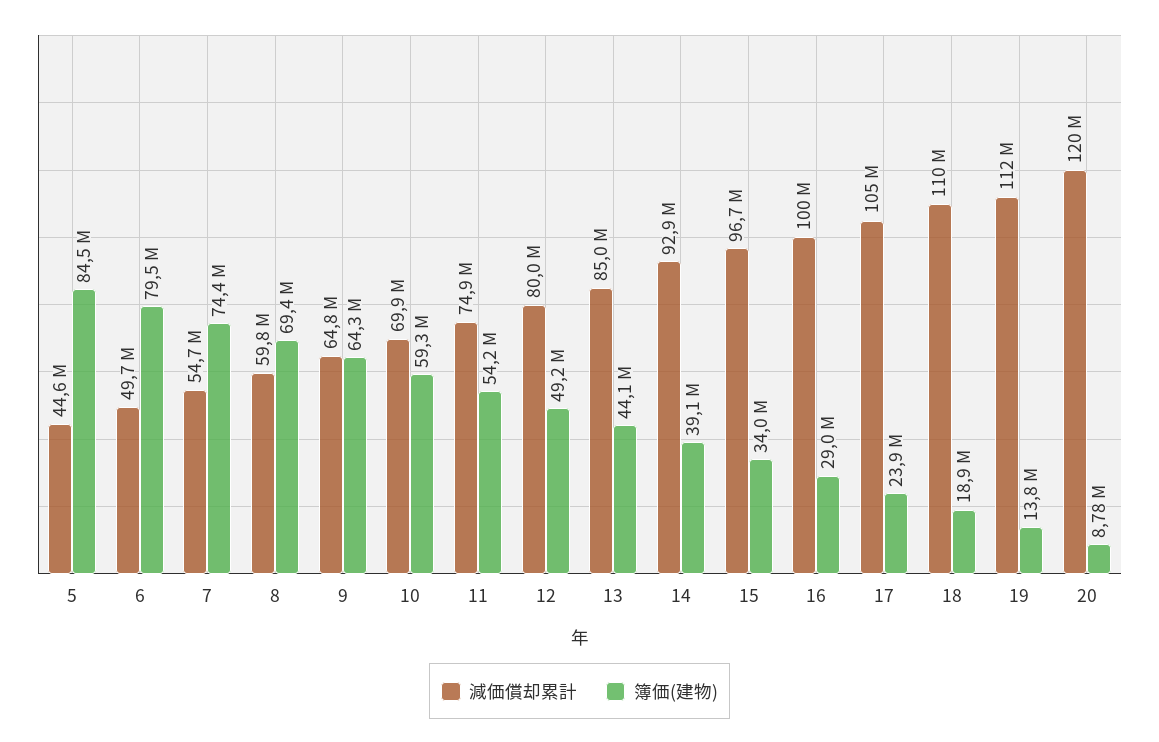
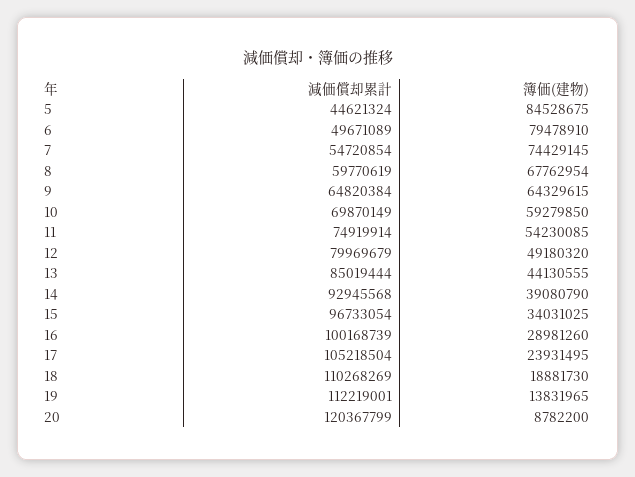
簿価(建物), 8: 69400000 -> 67762954

